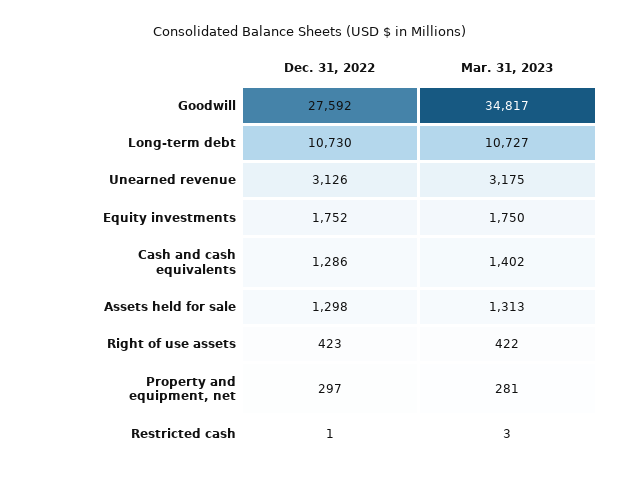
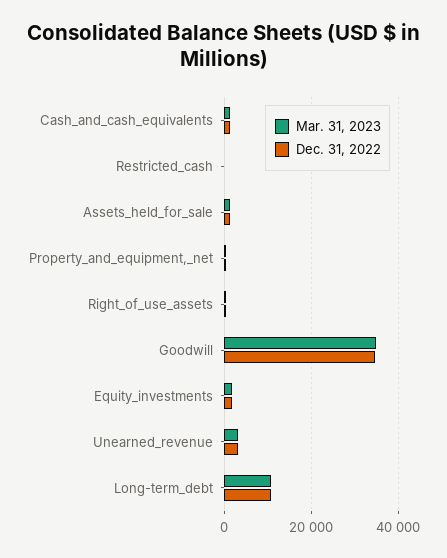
Dec. 31, 2022, Goodwill: 27592 -> 34000

